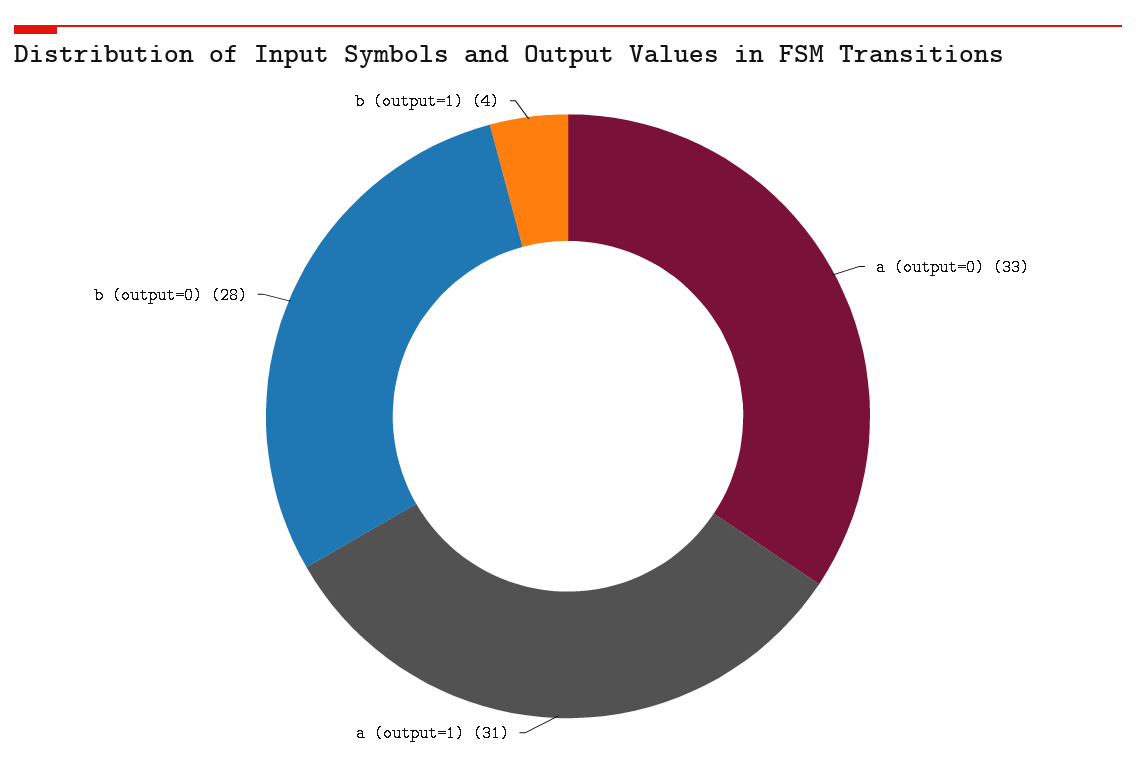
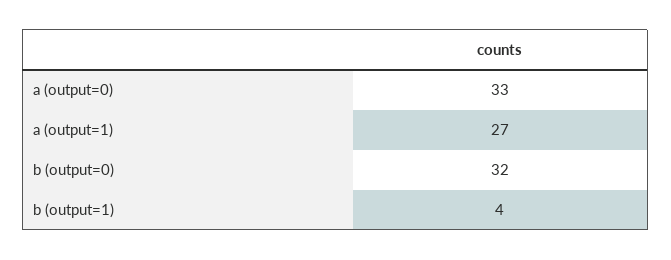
a (output=1): 31 -> 27
b (output=0): 28 -> 32

